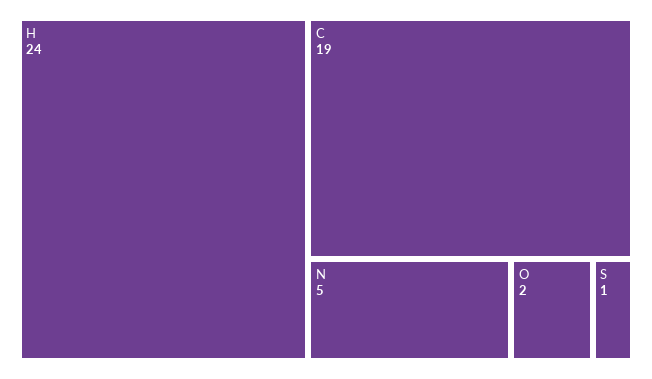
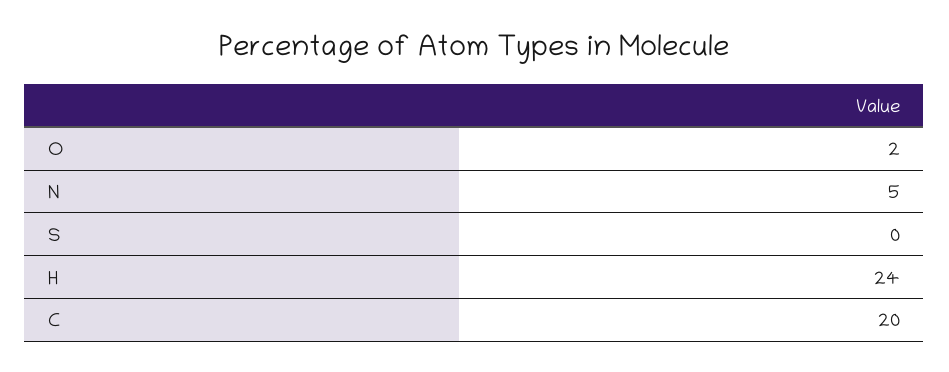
C: 19 -> 20
S: 1 -> 0

